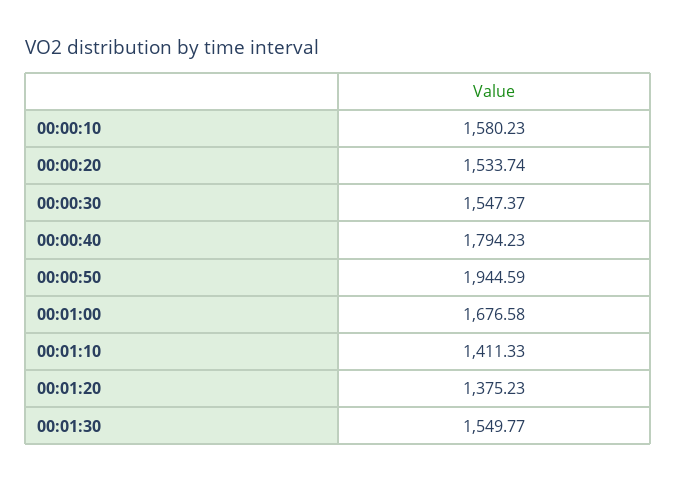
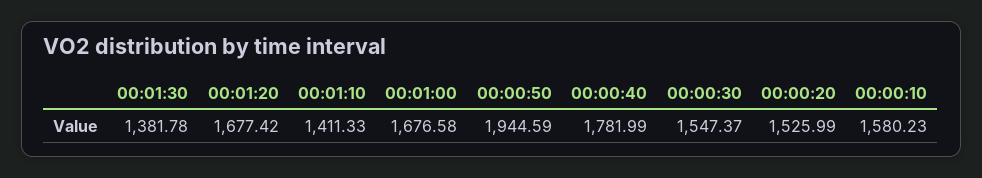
00:00:20: 1533.74 -> 1525.99
00:00:40: 1794.23 -> 1781.99
00:01:20: 1375.23 -> 1677.42
00:01:30: 1549.77 -> 1381.78

